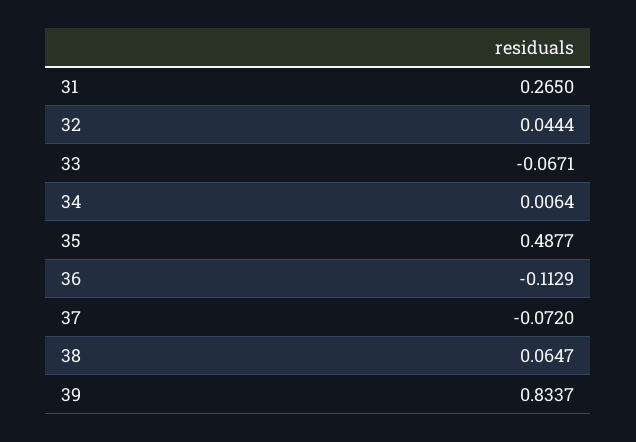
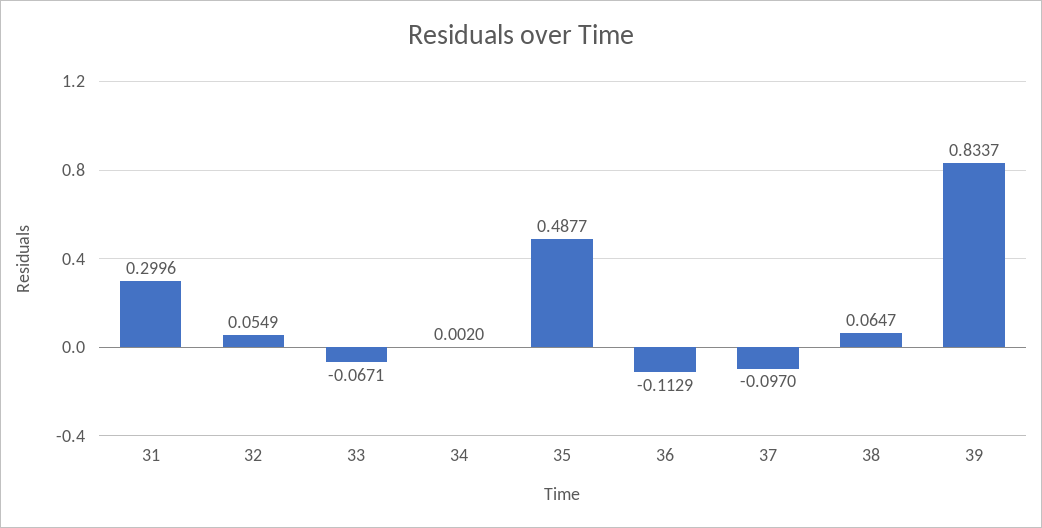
31: 0.265 -> 0.2996
32: 0.0444 -> 0.0549
34: 0.0064 -> 0.002
37: -0.072 -> -0.097

